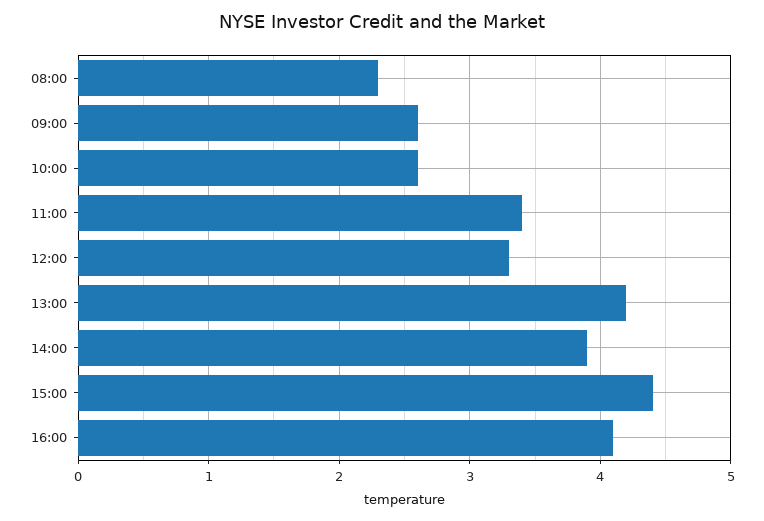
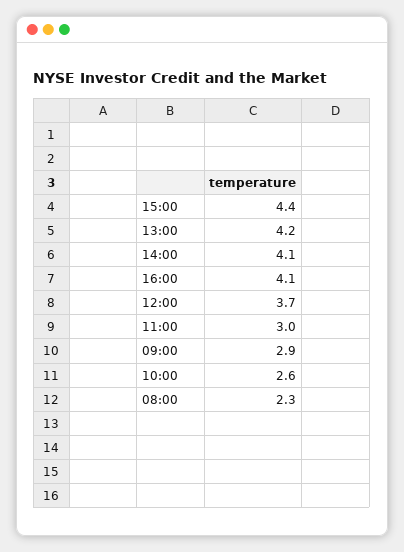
09:00: 2.6 -> 2.9
11:00: 3.4 -> 3
12:00: 3.3 -> 3.7
14:00: 3.9 -> 4.1

